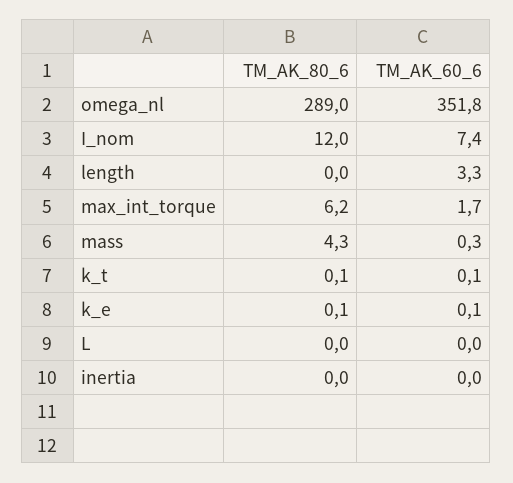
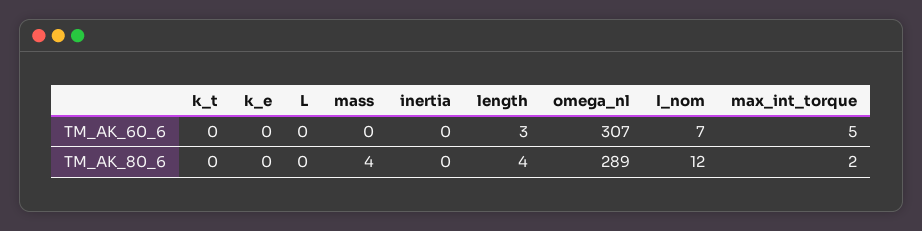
TM_AK_60_6, omega_nl: 351.8 -> 307
TM_AK_80_6, length: 0 -> 4
TM_AK_80_6, max_int_torque: 6.2 -> 2
TM_AK_60_6, max_int_torque: 1.7 -> 5

